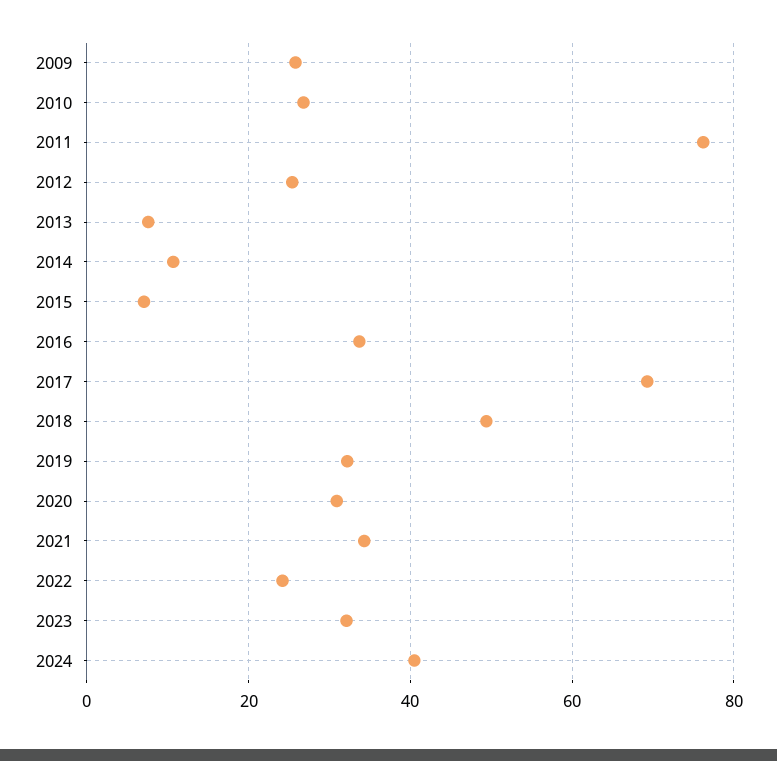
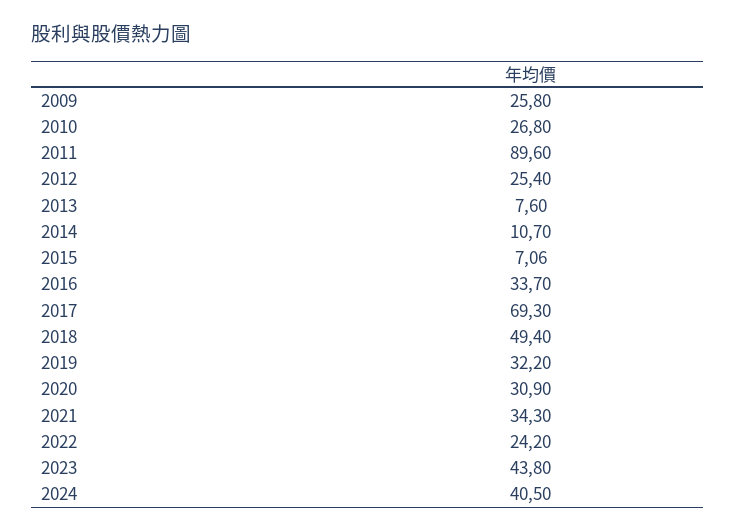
2011: 76 -> 89.6
2023: 32 -> 43.8

